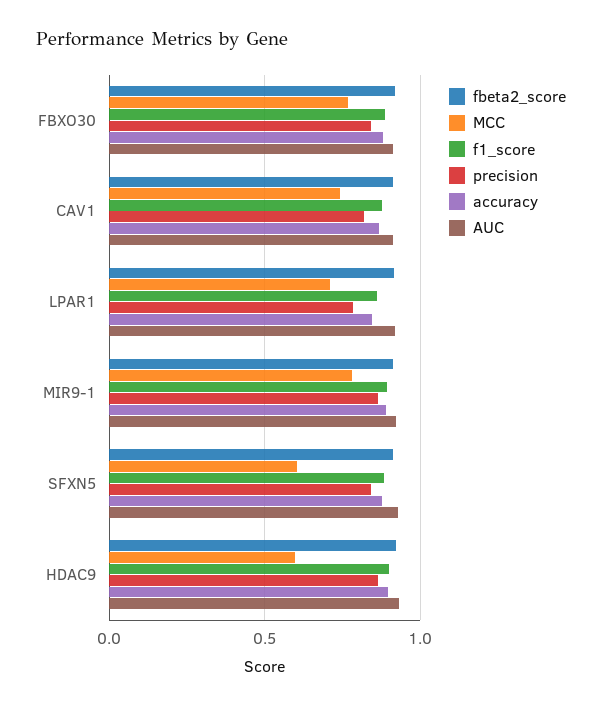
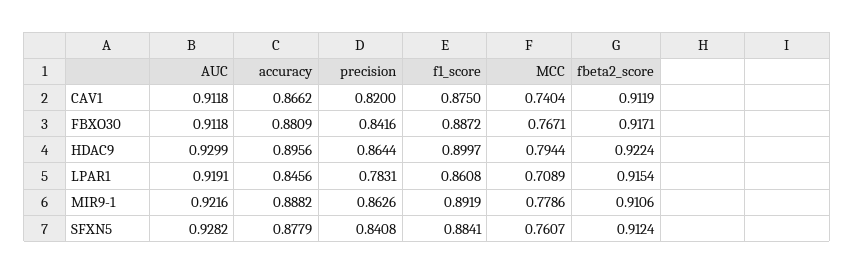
MCC, SFXN5: 0.6 -> 0.7607
MCC, HDAC9: 0.6 -> 0.7944

